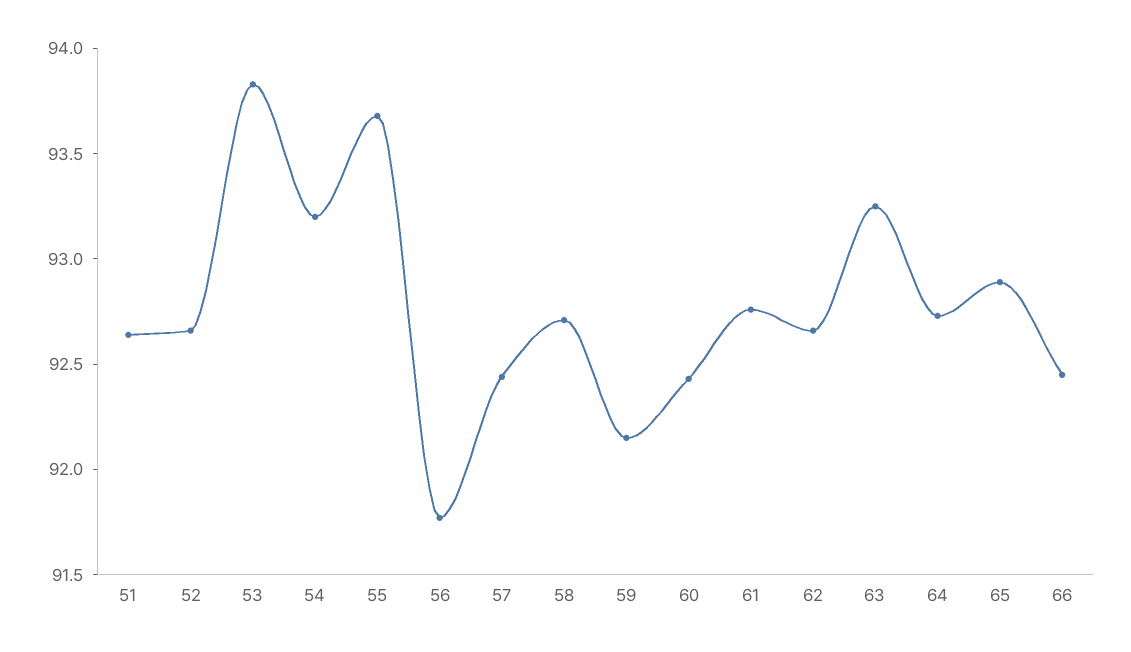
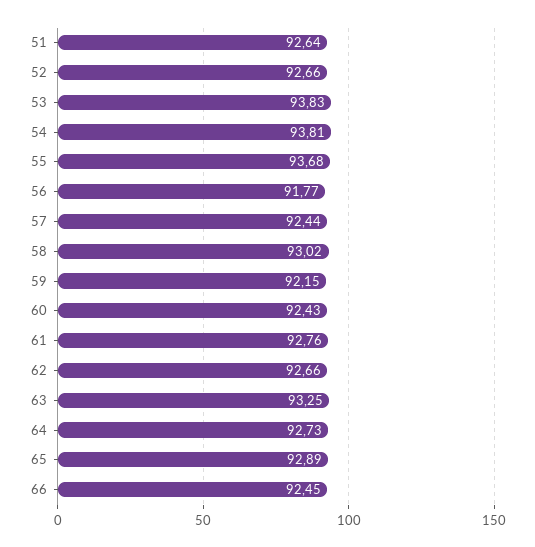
54: 93.2 -> 93.81
58: 92.7 -> 93.02

